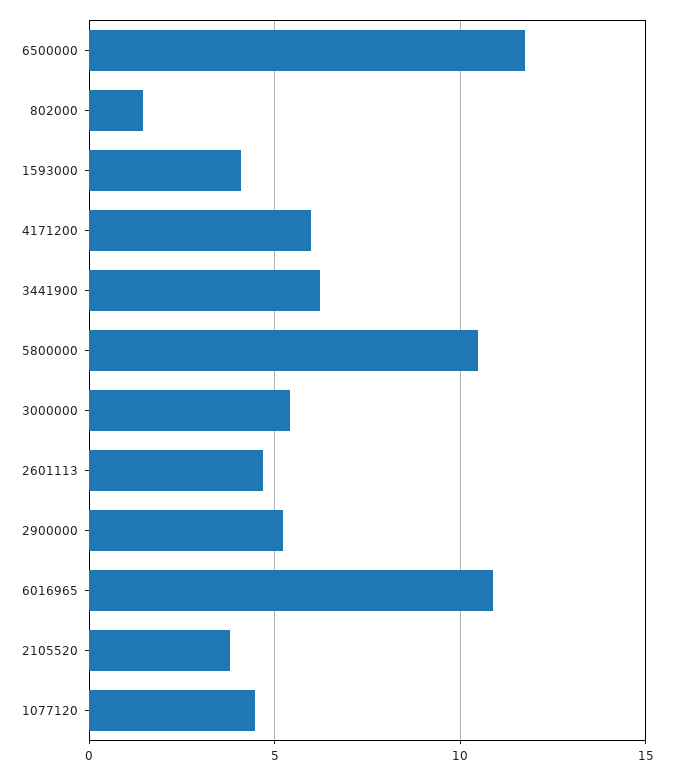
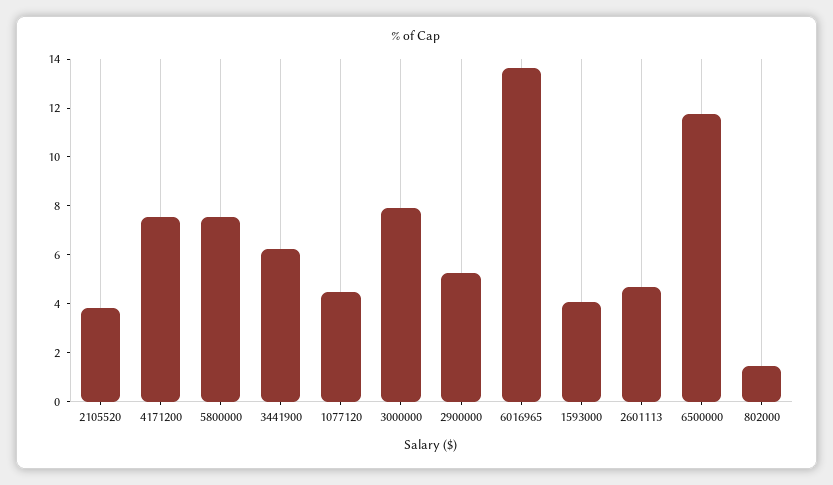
4171200: 6 -> 7.5
5800000: 10.5 -> 7.5
3000000: 5.5 -> 8
6016965: 11 -> 13.5

